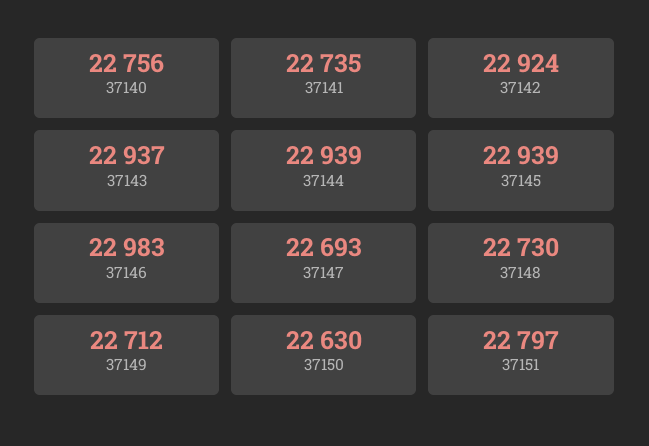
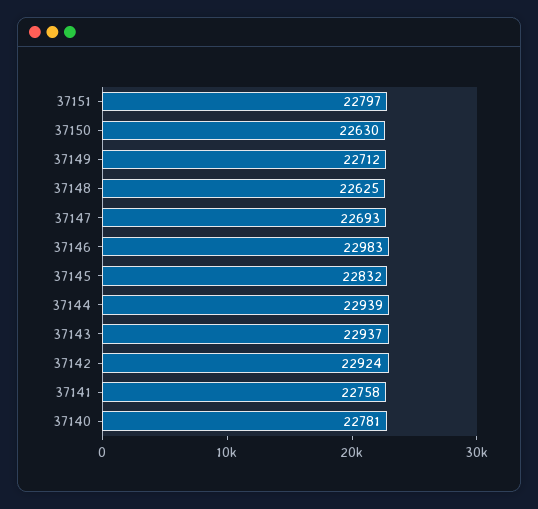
37140: 22756 -> 22781
37141: 22735 -> 22758
37145: 22939 -> 22832
37148: 22730 -> 22625

